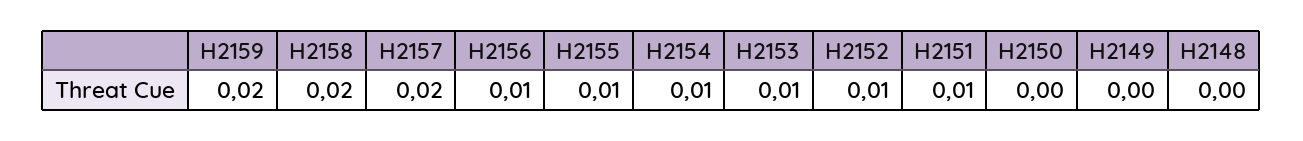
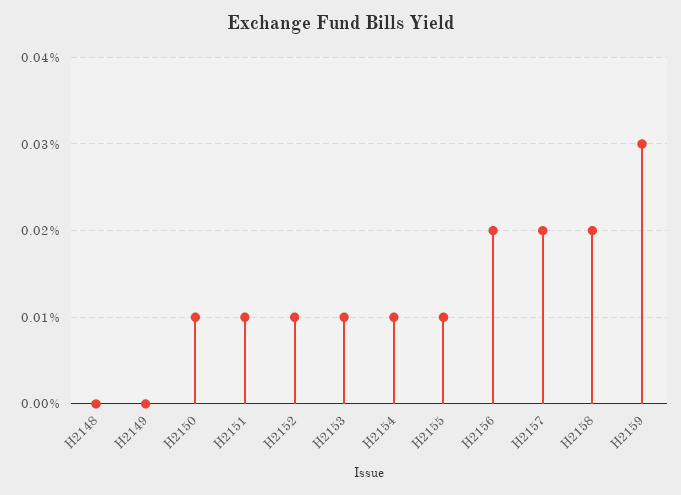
H2159: 0.02 -> 0.03
H2156: 0.01 -> 0.02
H2150: 0 -> 0.01

